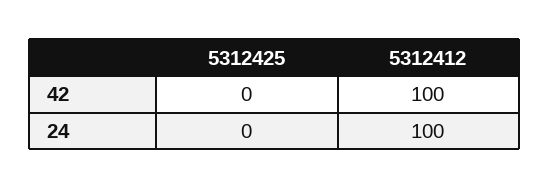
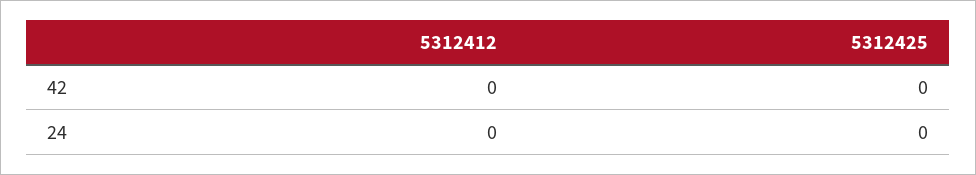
5312412, 42: 100 -> 0
5312412, 24: 100 -> 0

